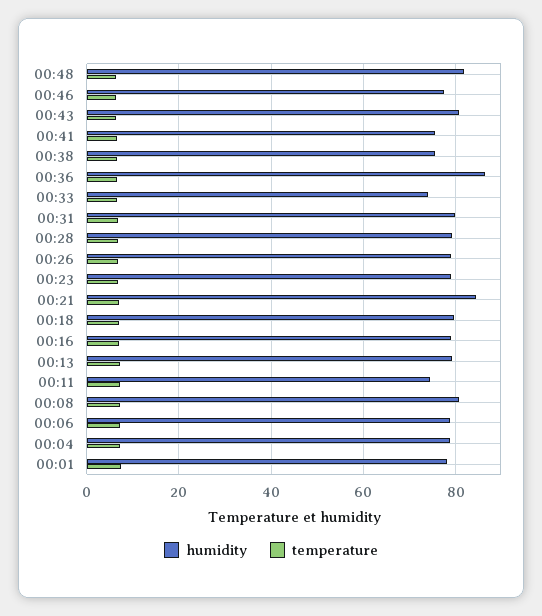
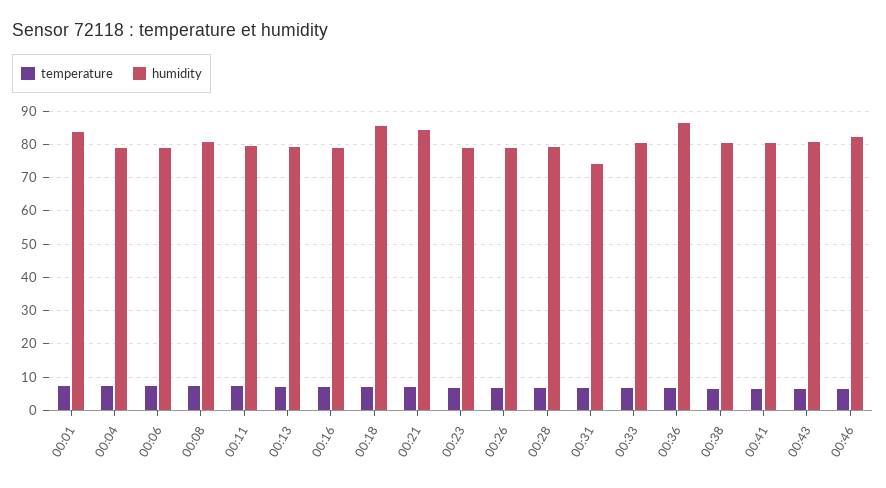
humidity, 00:48: 82 -> none
temperature, 00:48: 6 -> none
humidity, 00:46: 78 -> 82
humidity, 00:41: 76 -> 80
humidity, 00:38: 76 -> 80
humidity, 00:33: 74 -> 80
humidity, 00:31: 80 -> 74
humidity, 00:18: 80 -> 86
humidity, 00:11: 74 -> 80
humidity, 00:01: 78 -> 84

